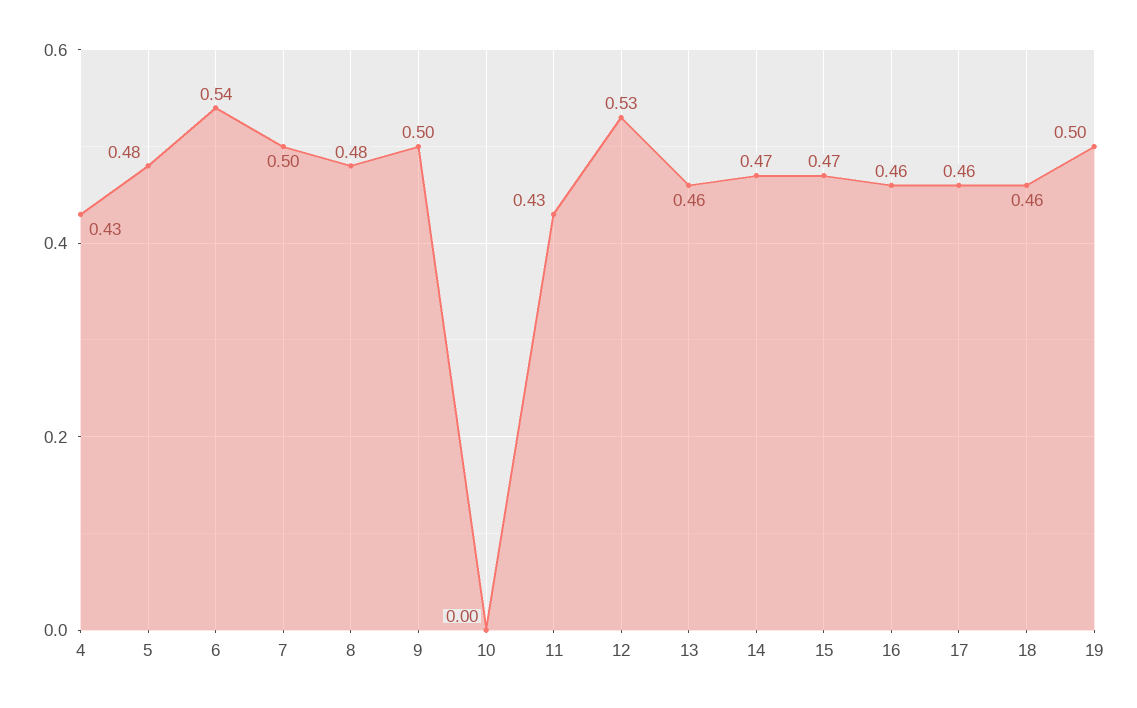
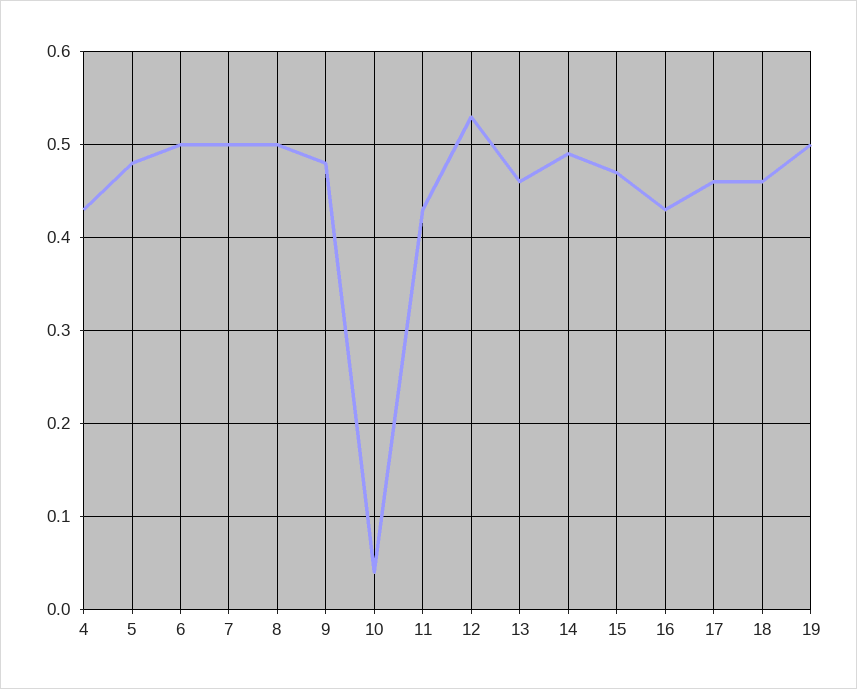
6: 0.54 -> 0.5
8: 0.48 -> 0.5
9: 0.5 -> 0.48
10: 0 -> 0.04
14: 0.47 -> 0.49
16: 0.46 -> 0.43

